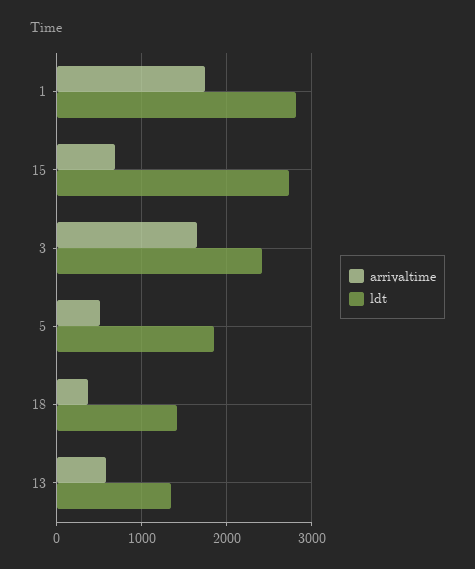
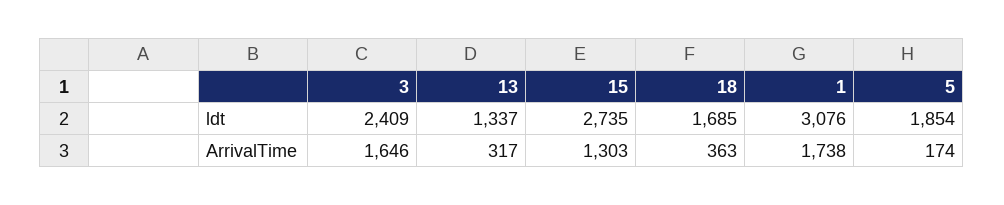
ldt, 1: 2800 -> 3076
arrivaltime, 15: 700 -> 1303
arrivaltime, 5: 500 -> 174
ldt, 18: 1400 -> 1685
arrivaltime, 13: 600 -> 317

